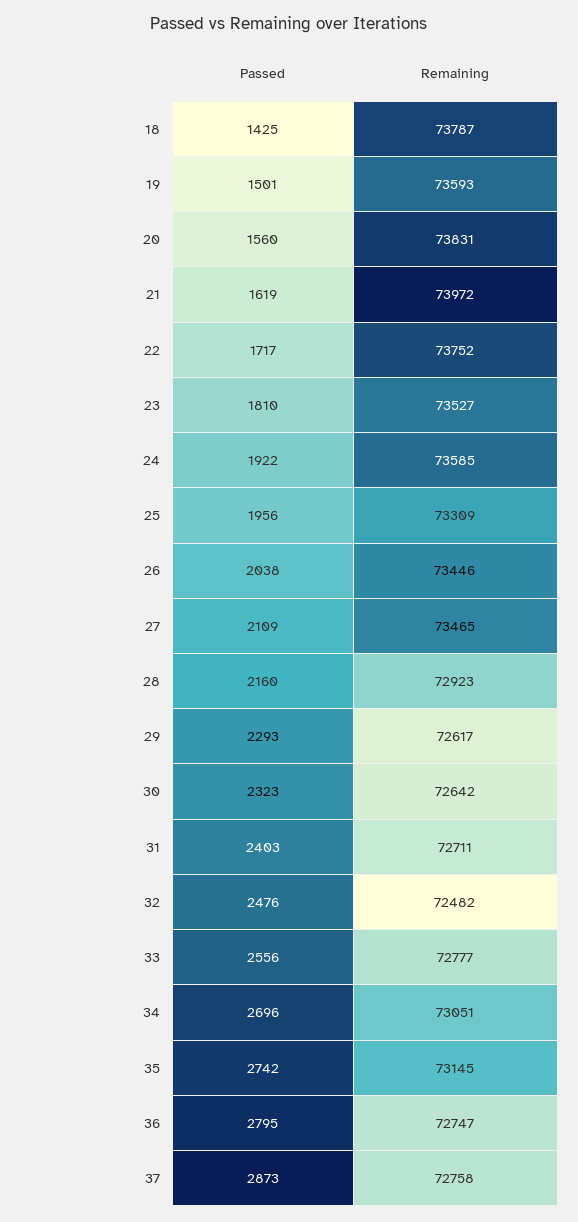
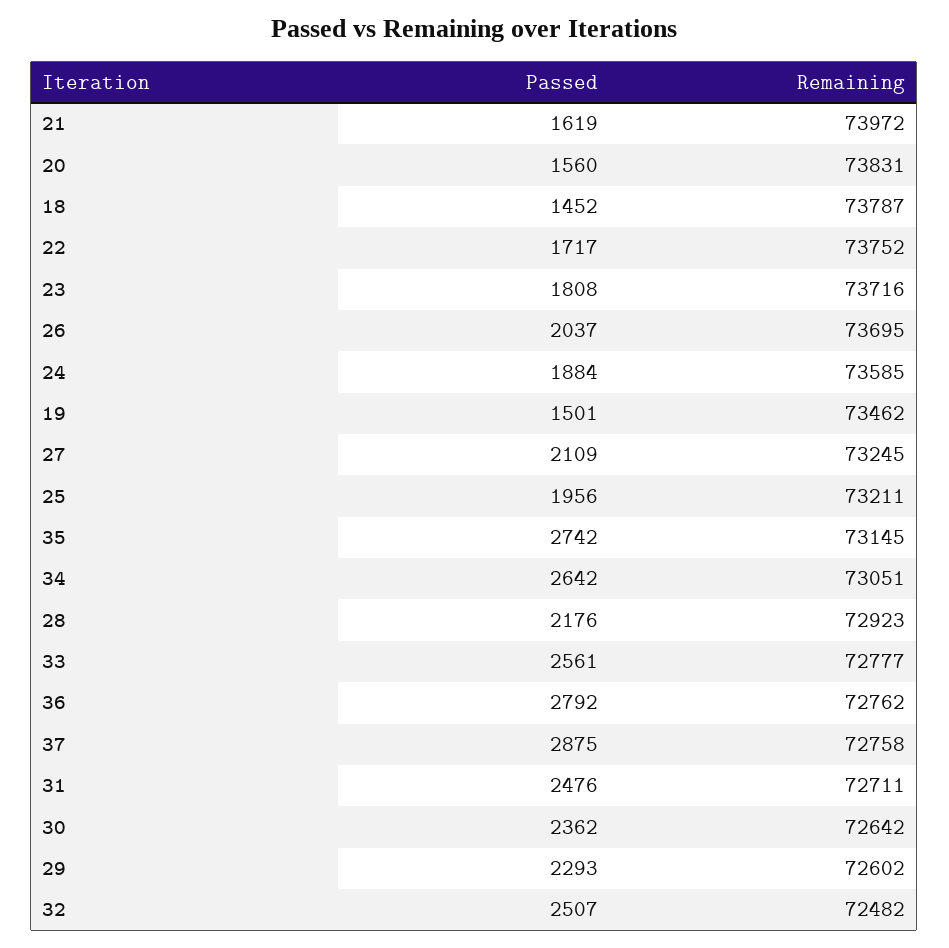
Passed, 18: 1425 -> 1452
Remaining, 19: 73593 -> 73462
Passed, 23: 1810 -> 1808
Remaining, 23: 73527 -> 73716
Passed, 24: 1922 -> 1884
Remaining, 25: 73309 -> 73211
Passed, 26: 2038 -> 2037
Remaining, 26: 73446 -> 73695
Remaining, 27: 73465 -> 73245
Passed, 28: 2160 -> 2176
Remaining, 29: 72617 -> 72602
Passed, 30: 2323 -> 2362
Passed, 31: 2403 -> 2476
Passed, 32: 2476 -> 2507
Passed, 33: 2556 -> 2561
Passed, 34: 2696 -> 2642
Passed, 36: 2795 -> 2792
Remaining, 36: 72747 -> 72762
Passed, 37: 2873 -> 2875

